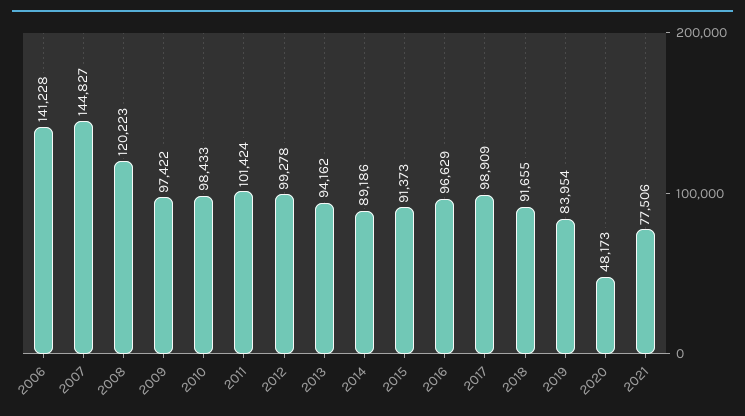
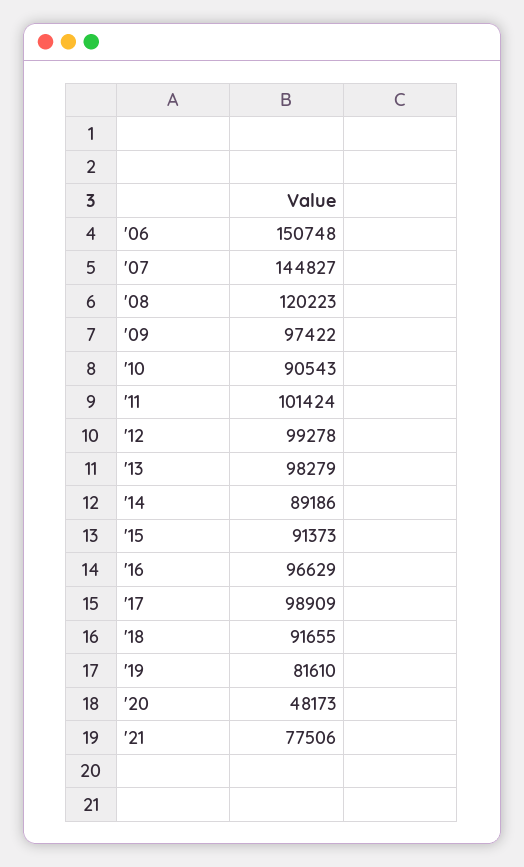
2006: 141228 -> 150748
2010: 98433 -> 90543
2013: 94162 -> 98279
2019: 83954 -> 81610

